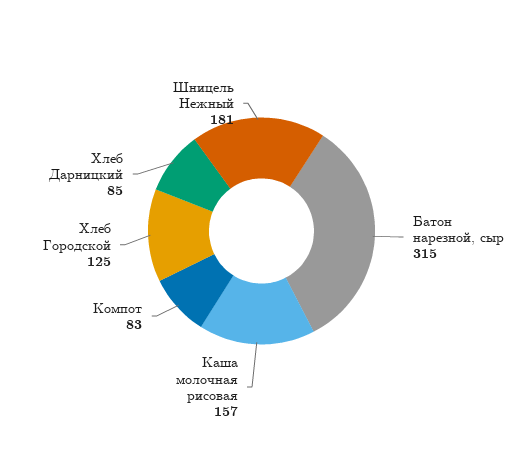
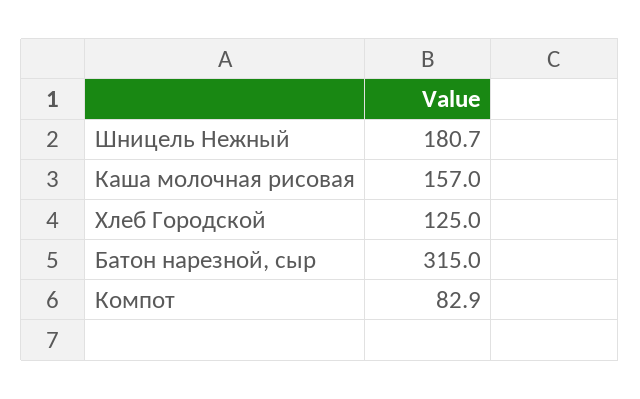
Хлеб Дарницкий: 85 -> none

